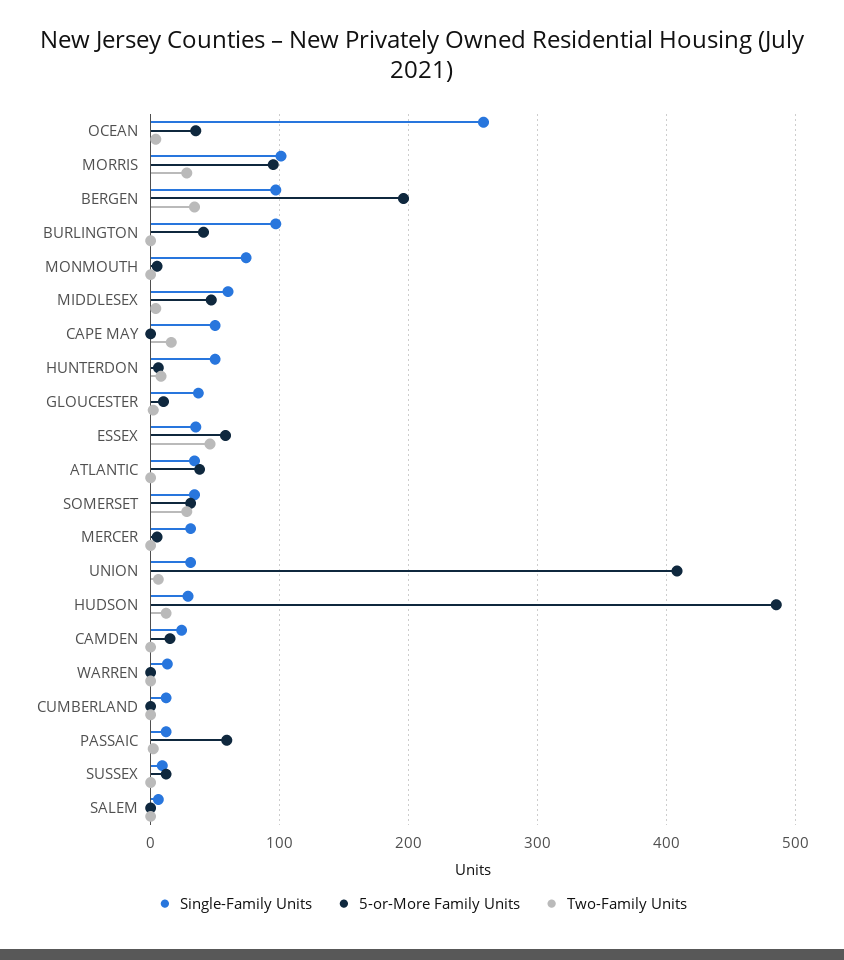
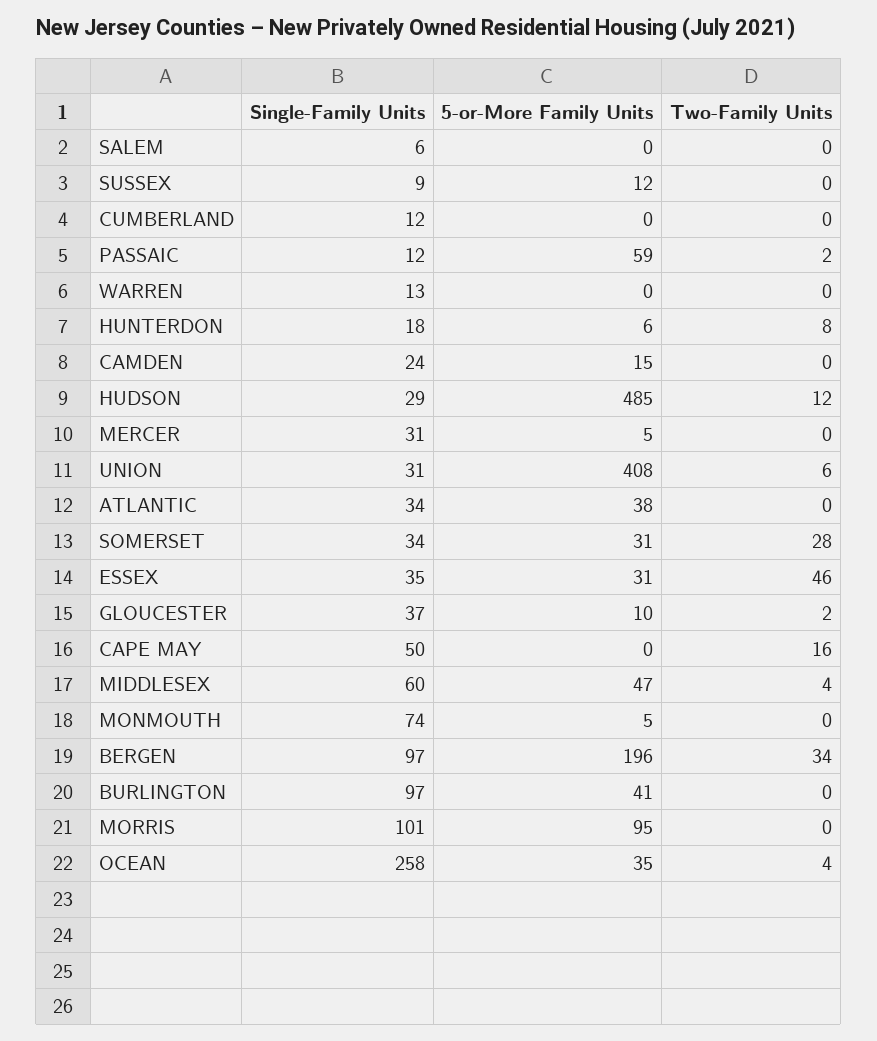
Two-Family Units, MORRIS: 30 -> 0
Single-Family Units, HUNTERDON: 50 -> 18
5-or-More Family Units, ESSEX: 60 -> 31

